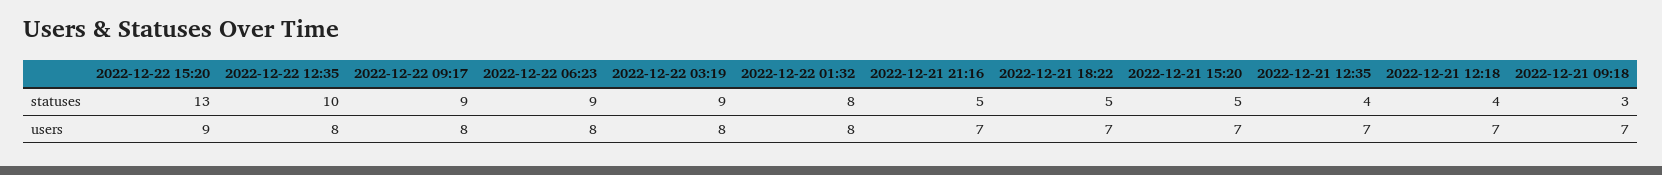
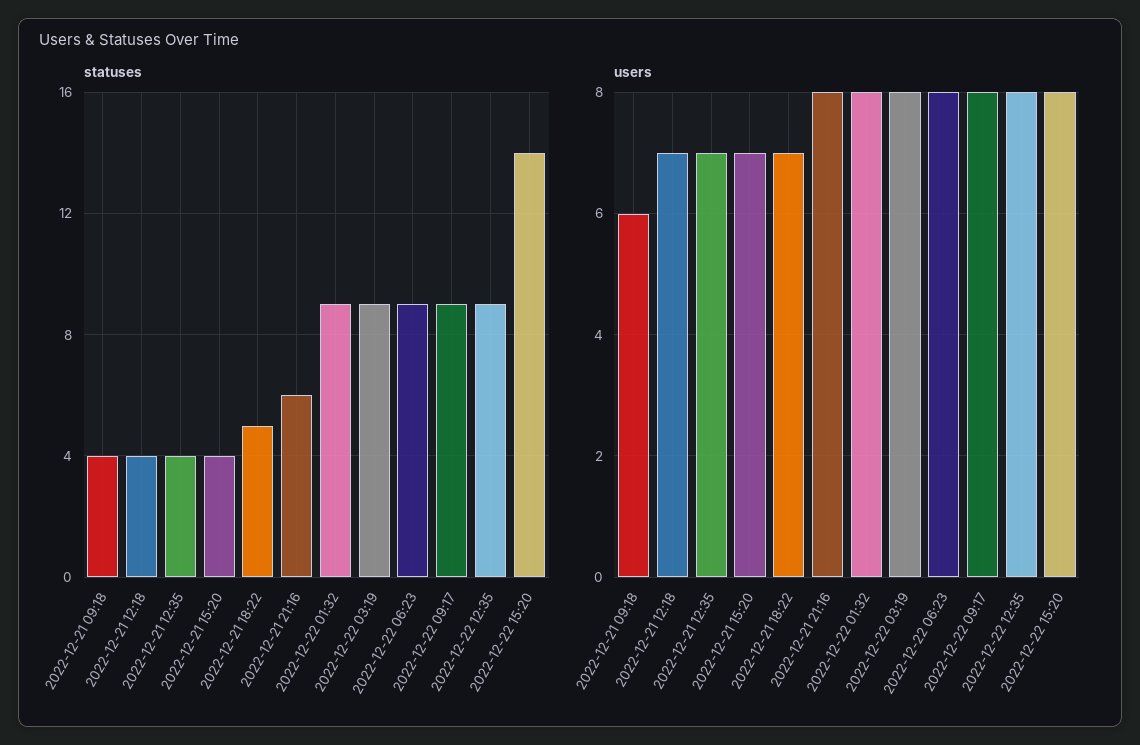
statuses, 2022-12-22 15:20: 13 -> 14
statuses, 2022-12-22 12:35: 10 -> 9
statuses, 2022-12-22 01:32: 8 -> 9
statuses, 2022-12-21 21:16: 5 -> 6
statuses, 2022-12-21 15:20: 5 -> 4
statuses, 2022-12-21 09:18: 3 -> 4
users, 2022-12-22 15:20: 9 -> 8
users, 2022-12-21 21:16: 7 -> 8
users, 2022-12-21 09:18: 7 -> 6

